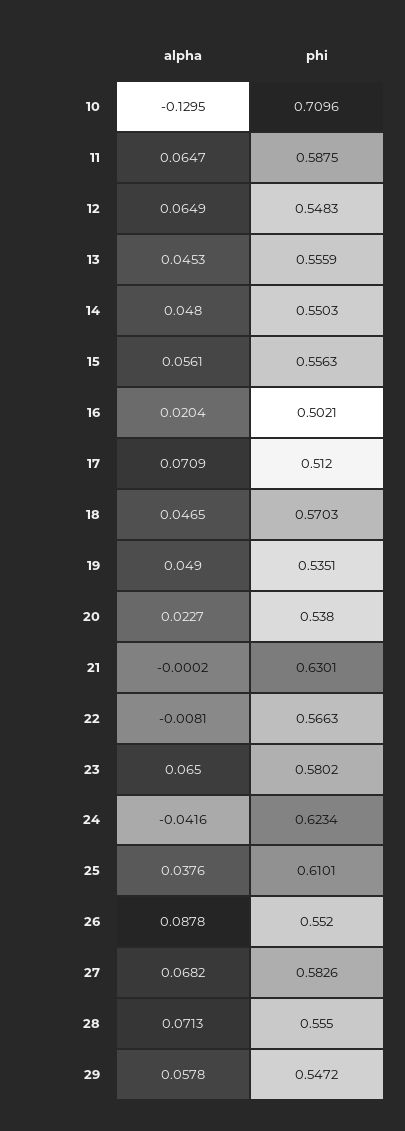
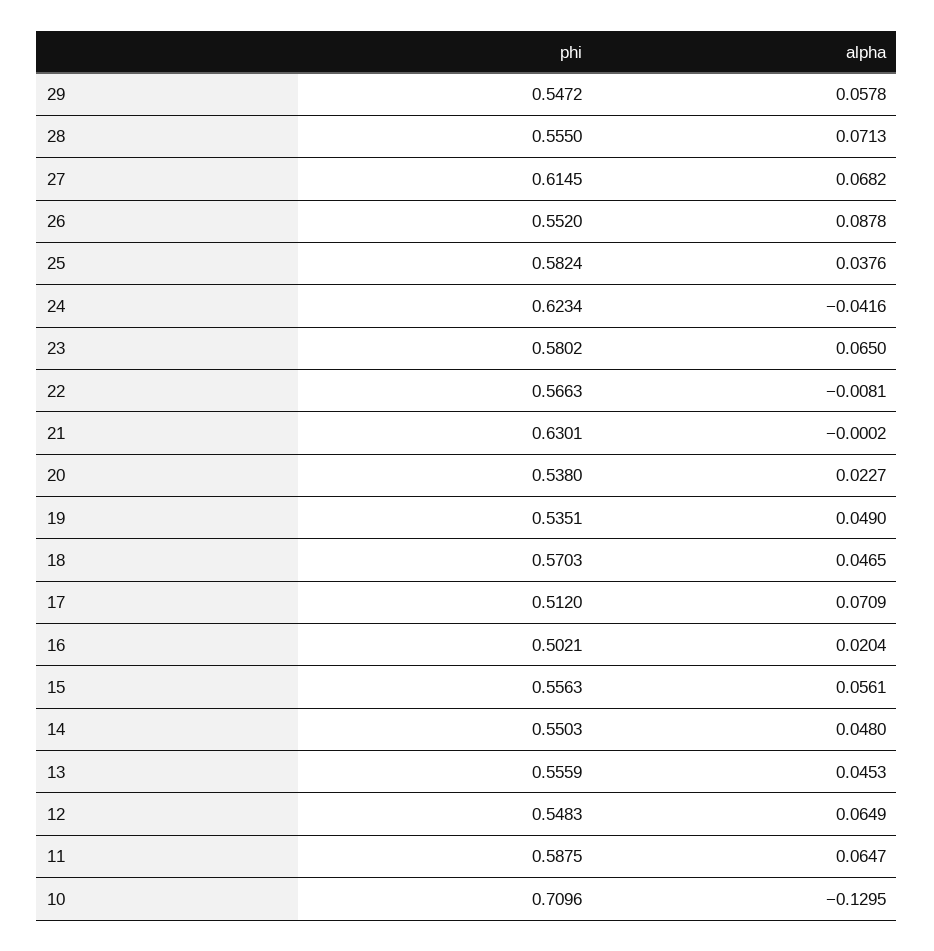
phi, 25: 0.6101 -> 0.5824
phi, 27: 0.5826 -> 0.6145

